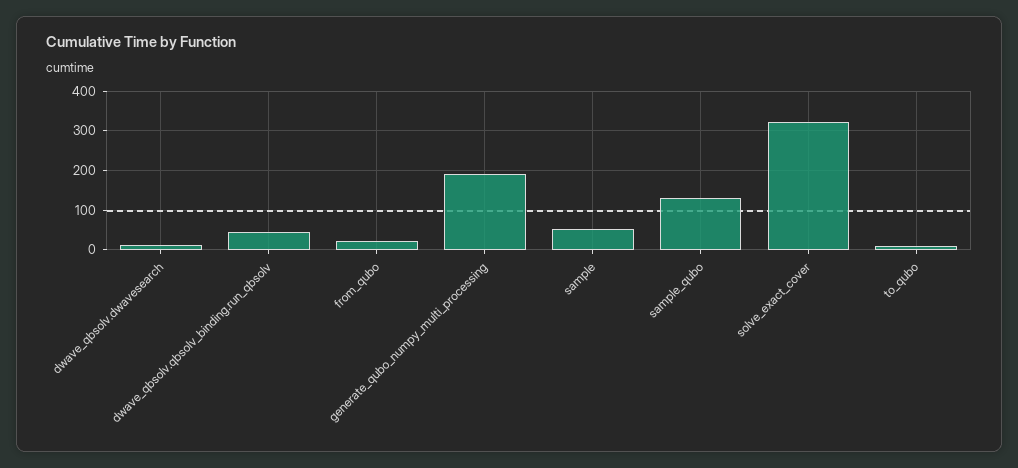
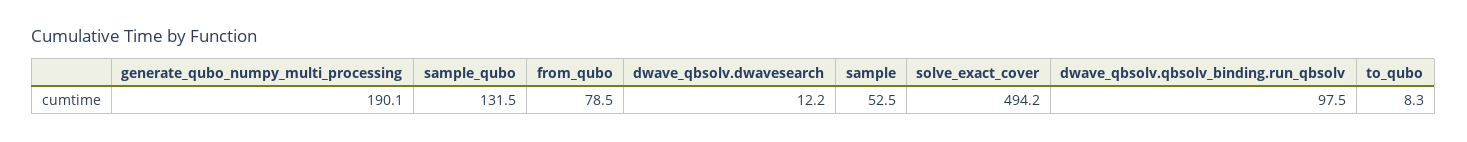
dwave_qbsolv.qbsolv_binding.run_qbsolv: 40 -> 97.5
from_qubo: 20 -> 78.5
solve_exact_cover: 320 -> 494.2

